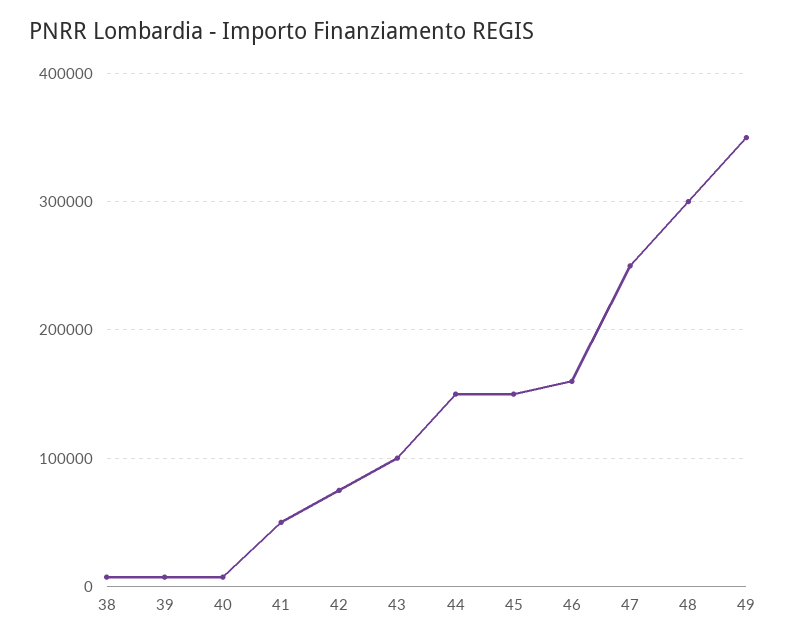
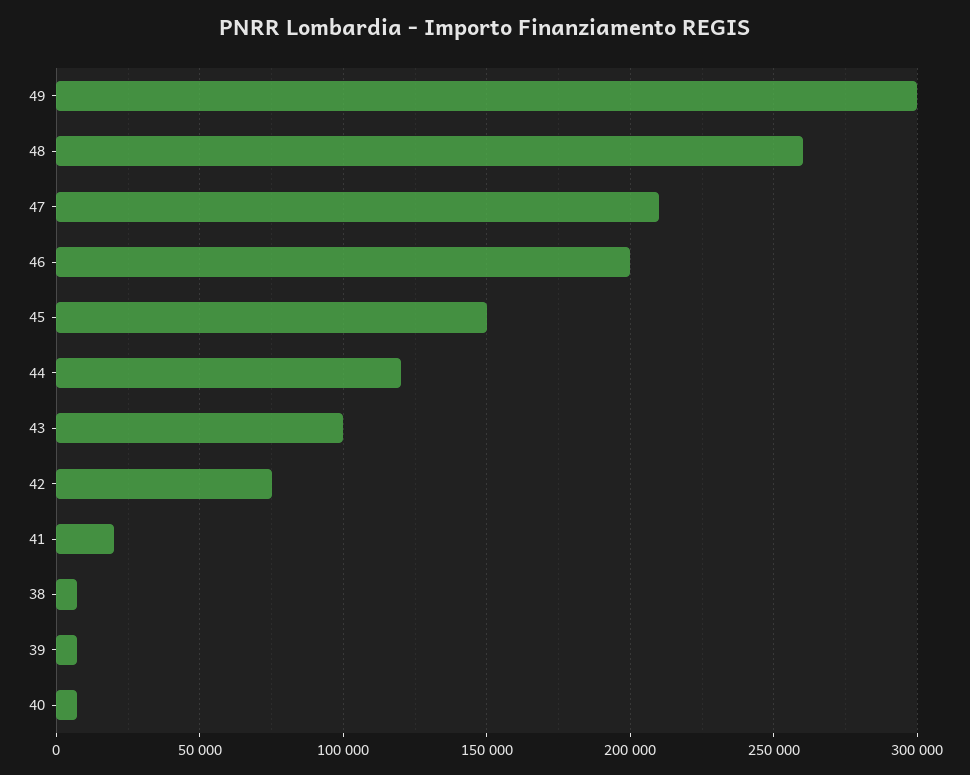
41: 50000 -> 20000
44: 150000 -> 120000
46: 160000 -> 200000
47: 250000 -> 210000
48: 300000 -> 260000
49: 350000 -> 300000

